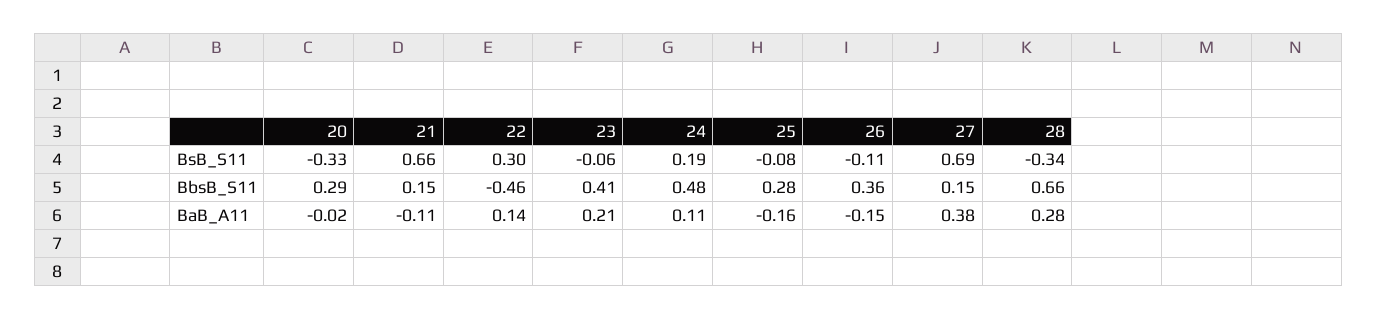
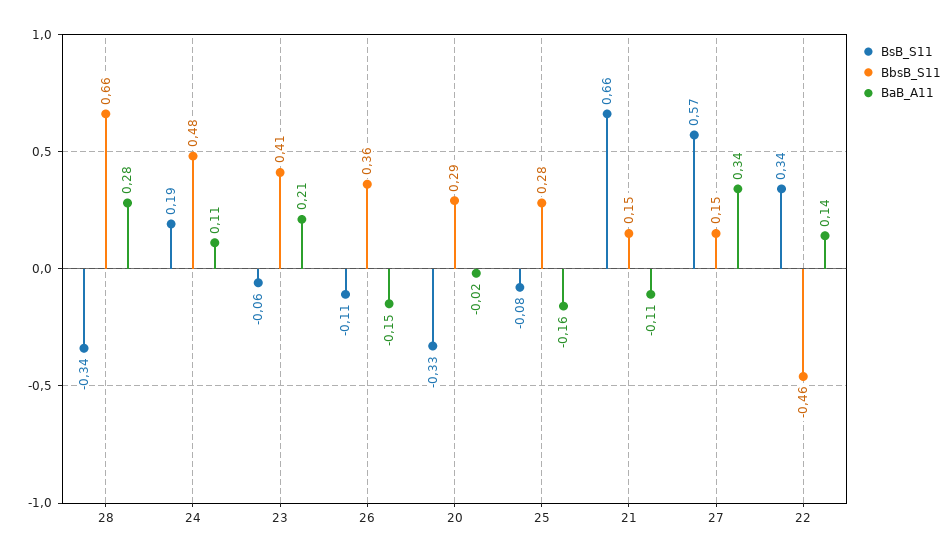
BsB_S11, 22: 0.3 -> 0.34
BsB_S11, 27: 0.69 -> 0.57
BaB_A11, 27: 0.38 -> 0.34

